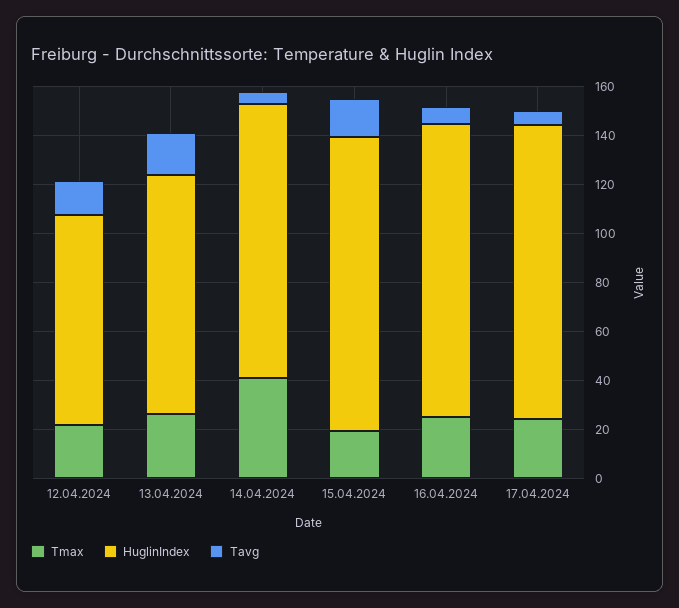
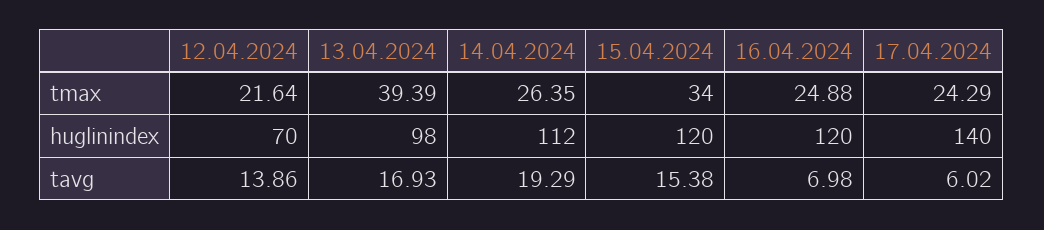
HuglinIndex, 12.04.2024: 85 -> 70
Tmax, 13.04.2024: 25 -> 39.39
Tmax, 14.04.2024: 40 -> 26.35
Tavg, 14.04.2024: 5 -> 19.29
Tmax, 15.04.2024: 20 -> 34
HuglinIndex, 17.04.2024: 120 -> 140

